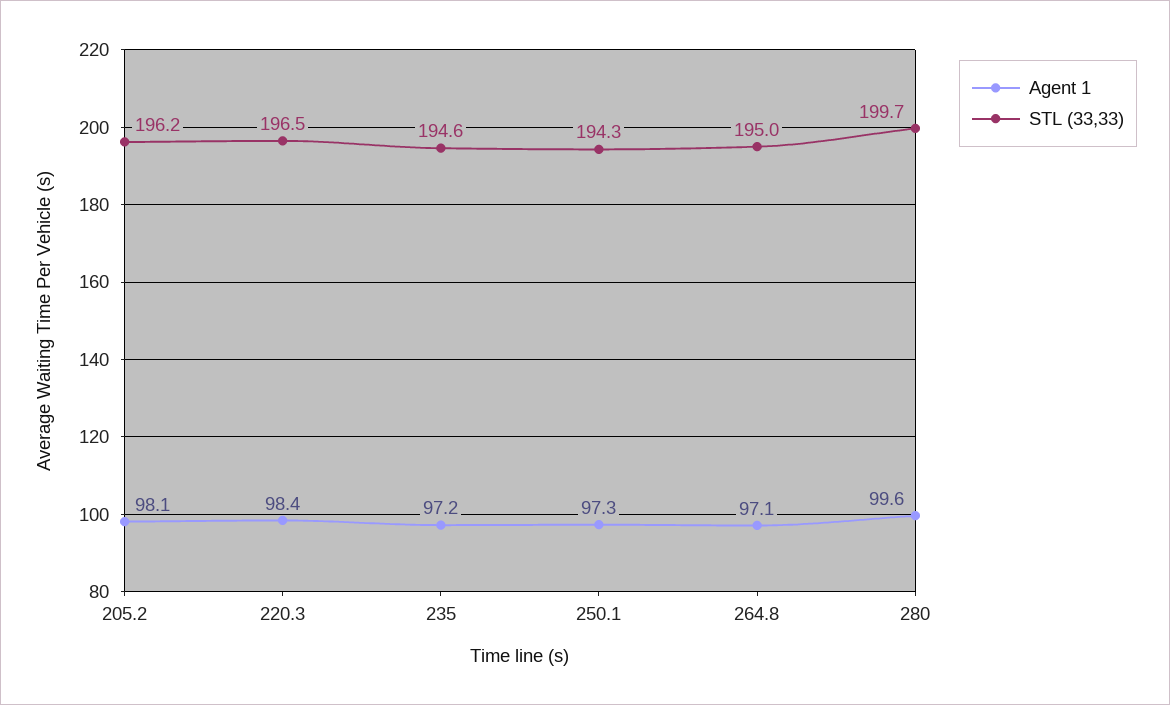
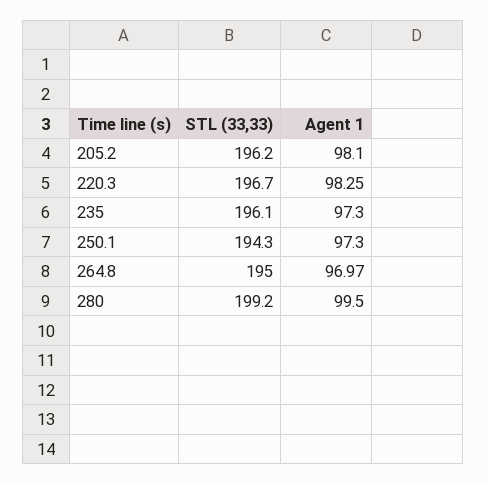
Agent 1, 220.3: 98.4 -> 98.25
STL (33,33), 220.3: 196.5 -> 196.7
Agent 1, 235: 97.2 -> 97.3
STL (33,33), 235: 194.6 -> 196.1
Agent 1, 264.8: 97.1 -> 96.97
Agent 1, 280: 99.6 -> 99.5
STL (33,33), 280: 199.7 -> 199.2

